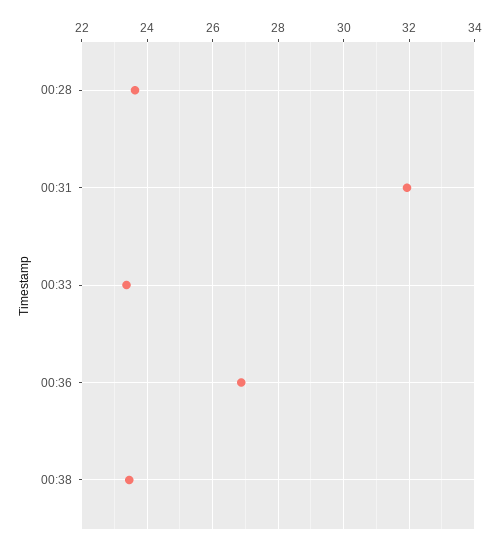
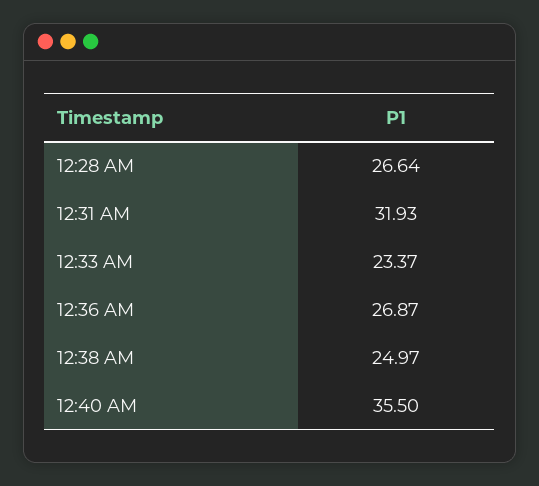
00:28: 23.6 -> 26.64
00:38: 23.4 -> 24.97
12:40 AM: none -> 35.5

